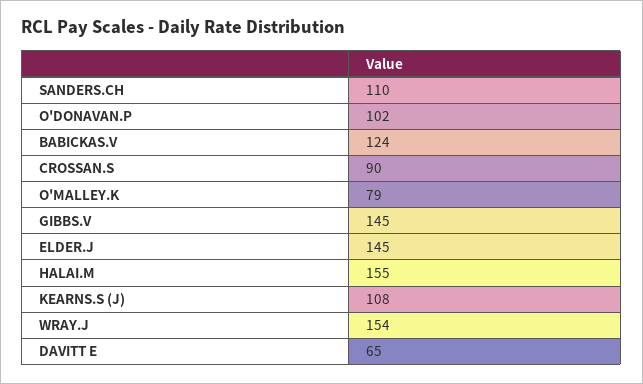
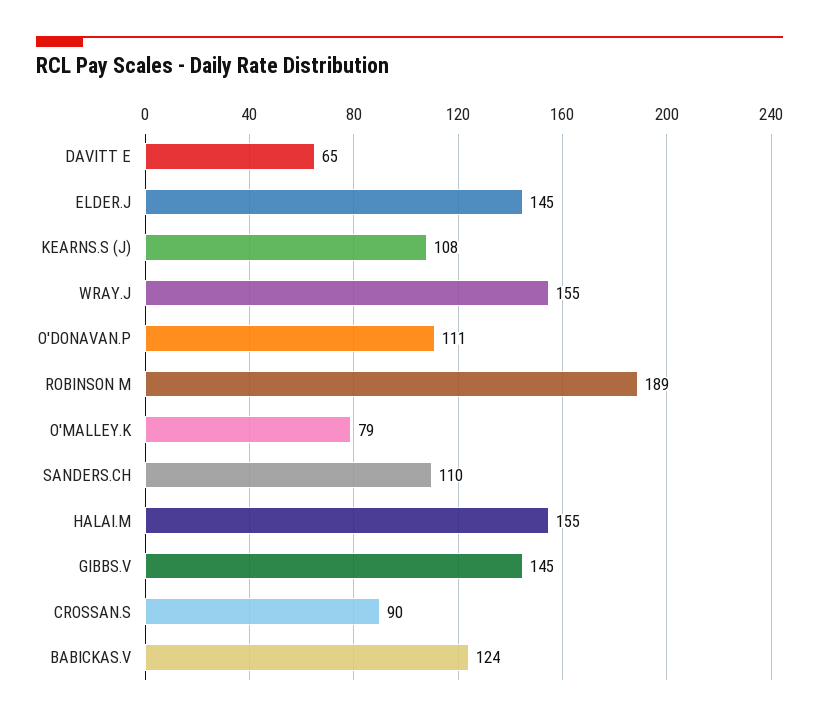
O'DONAVAN.P: 102 -> 111
WRAY.J: 154 -> 155
ROBINSON M: none -> 189

